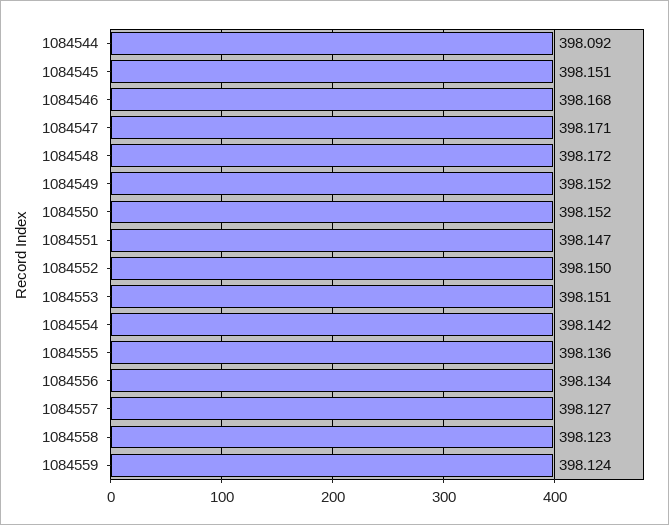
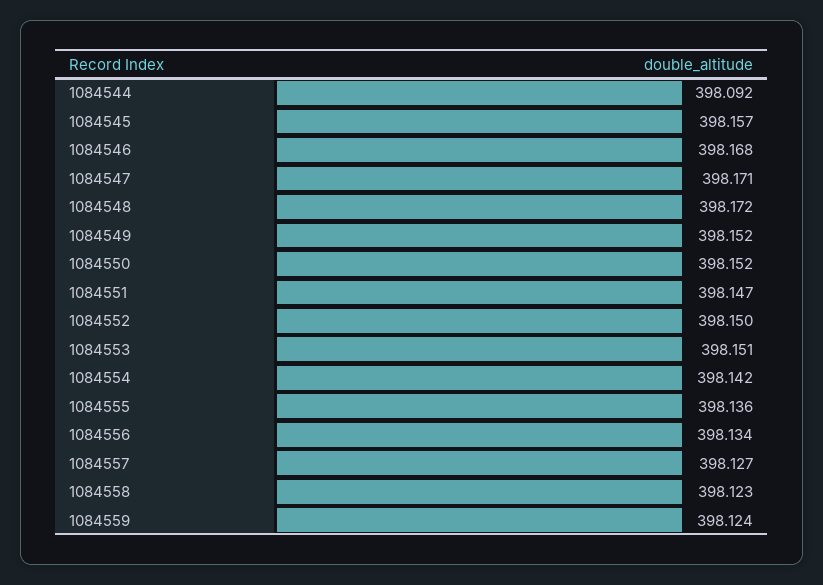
1084545: 398.151 -> 398.157

